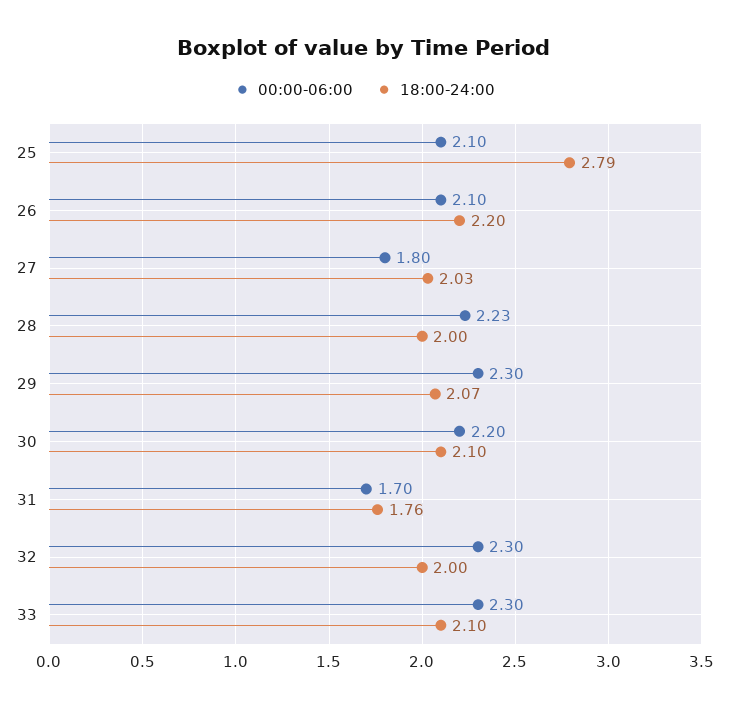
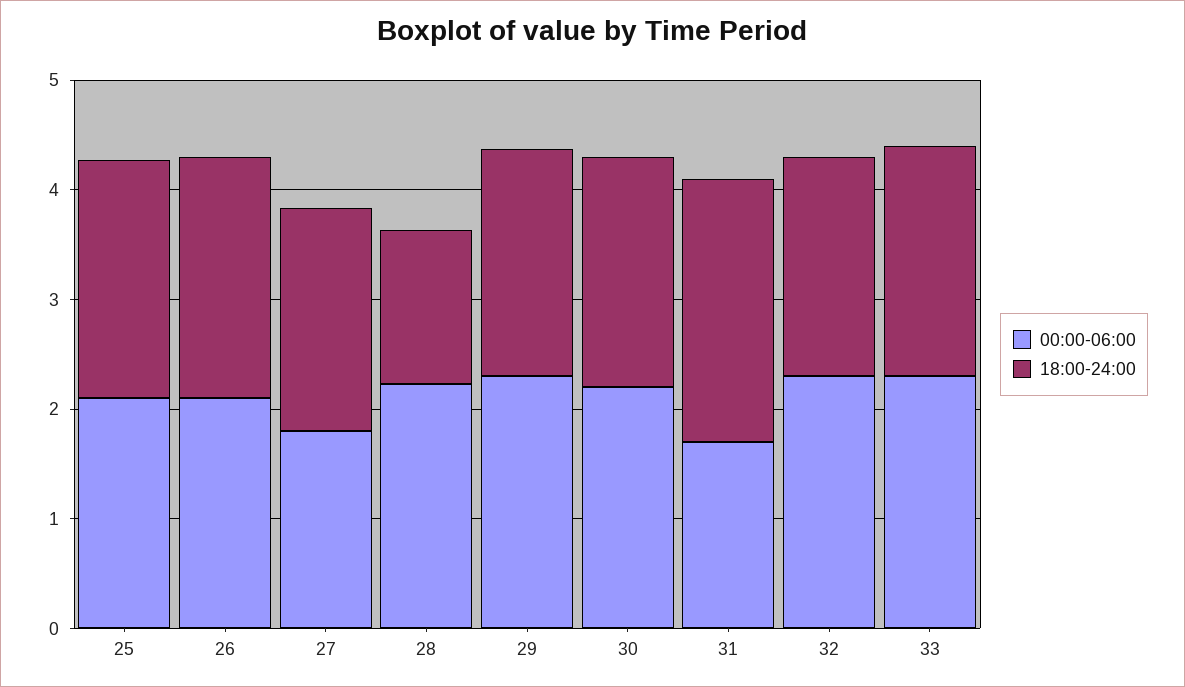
18:00-24:00, 25: 2.79 -> 2.2
18:00-24:00, 28: 2 -> 1.4
18:00-24:00, 31: 1.76 -> 2.4

